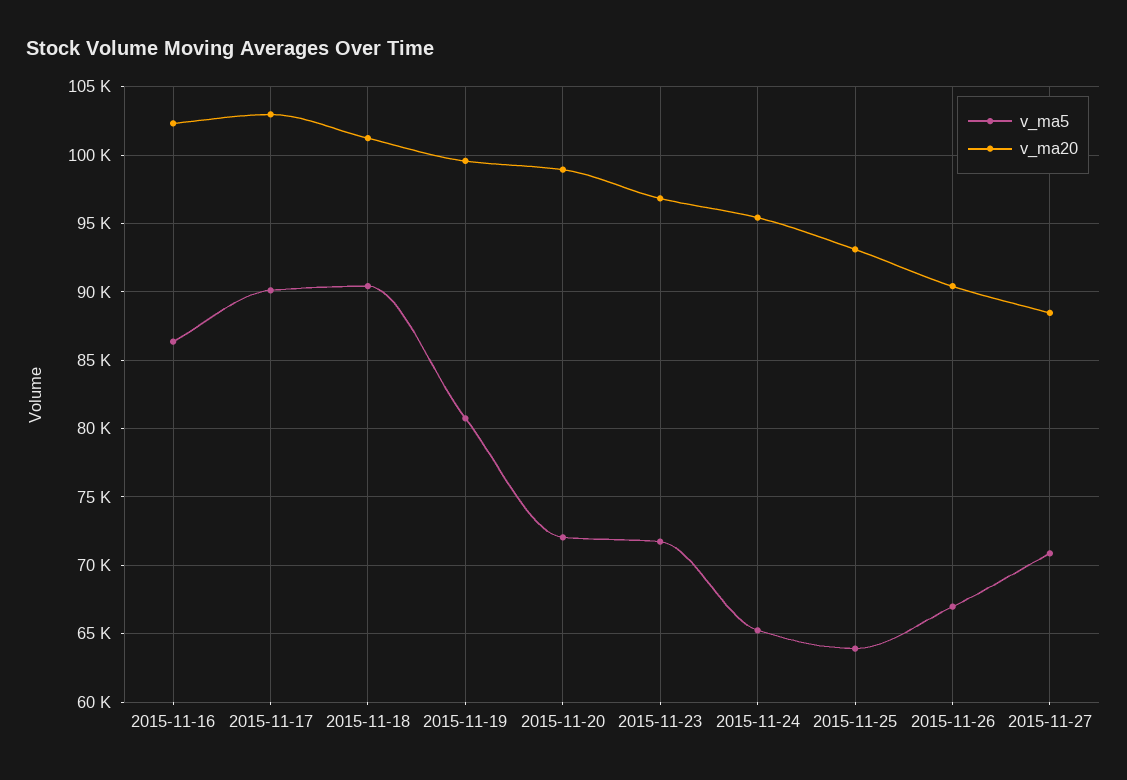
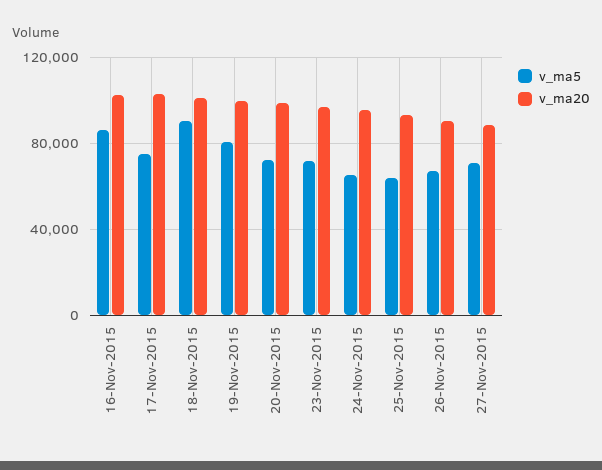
v_ma5, 2015-11-17: 90000 -> 75000

